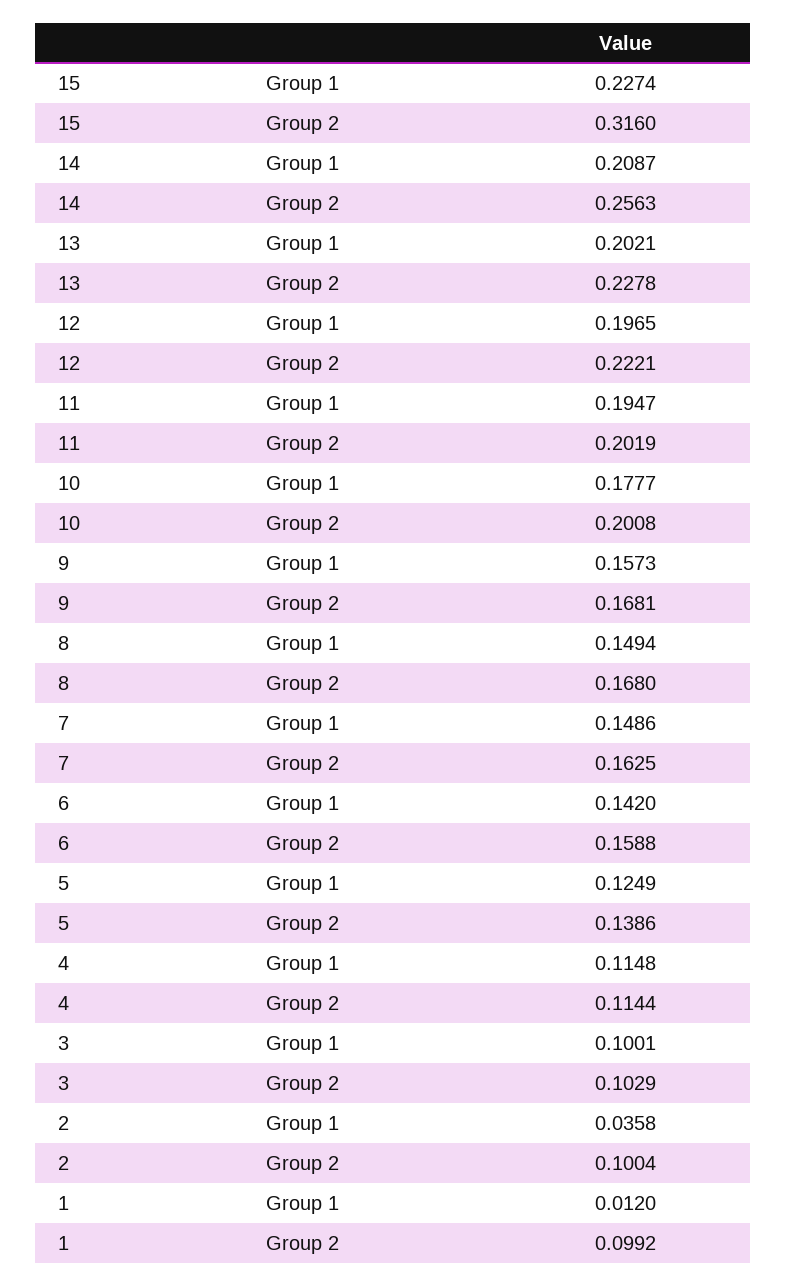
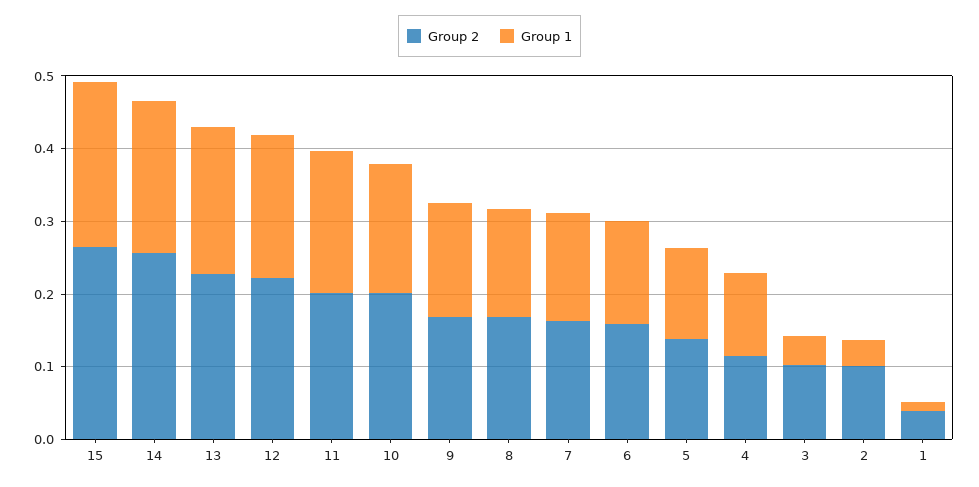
Group 2, 15: 0.316 -> 0.26
Group 1, 3: 0.1001 -> 0.04
Group 2, 1: 0.0992 -> 0.04

